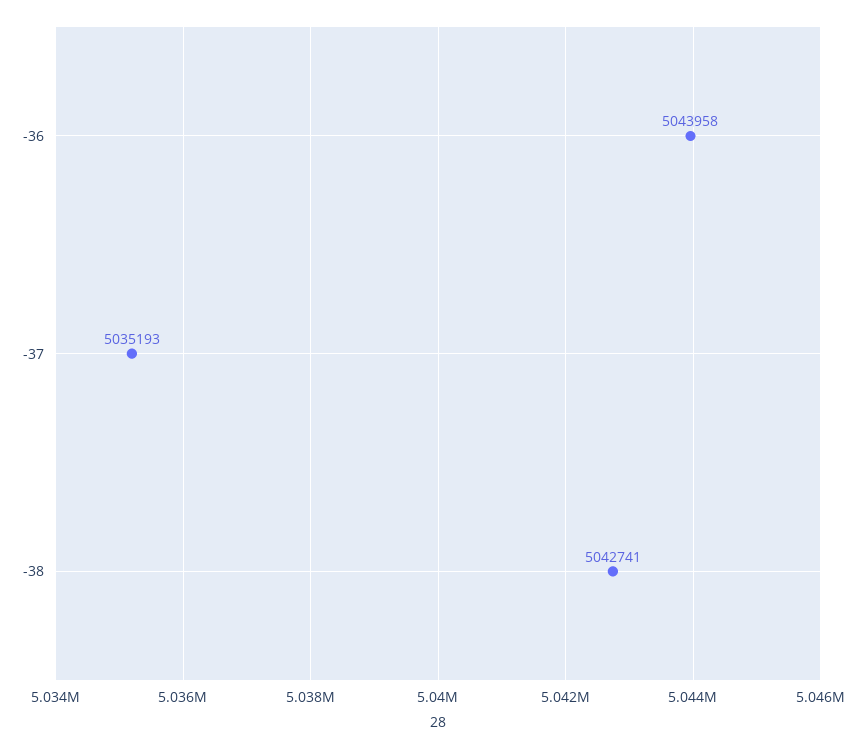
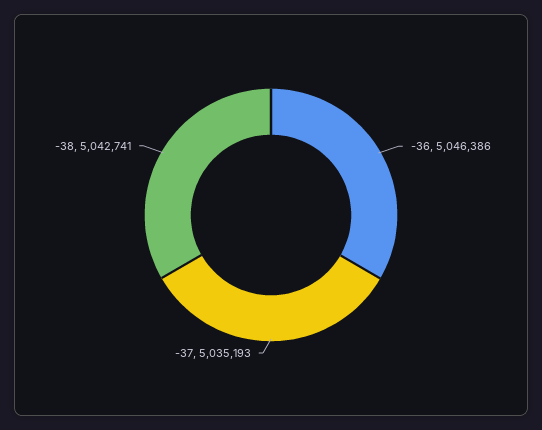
-36: 5043958 -> 5046386

